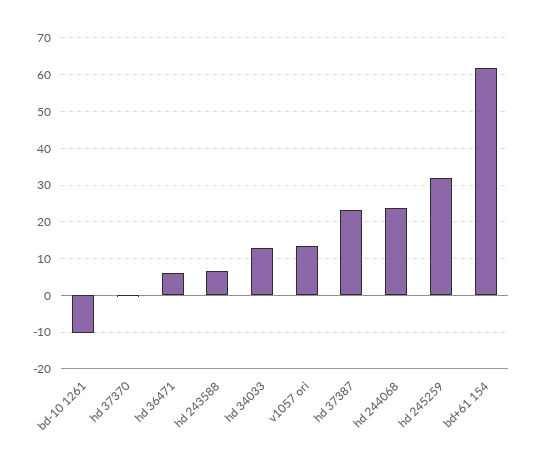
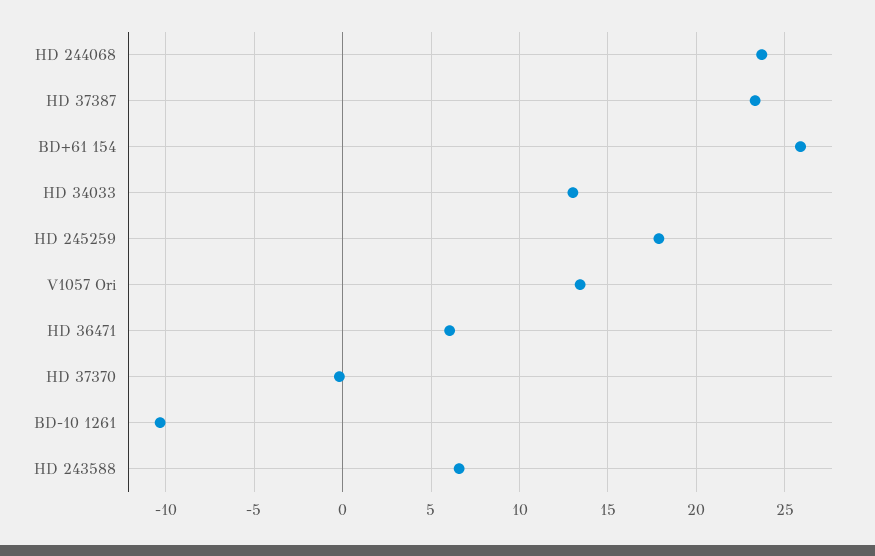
hd 245259: 32 -> 18
bd+61 154: 62 -> 26

